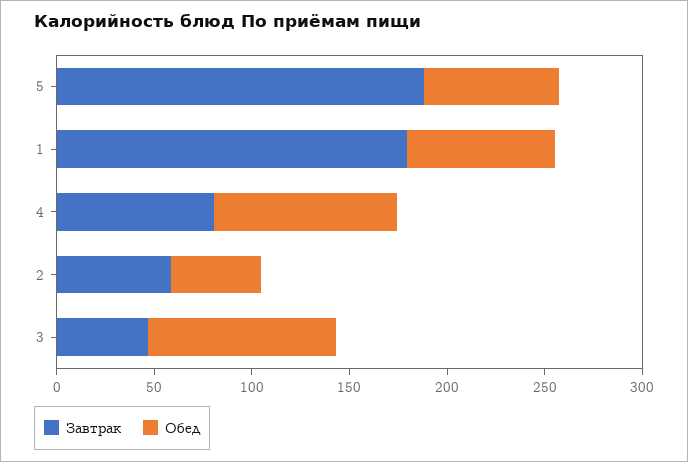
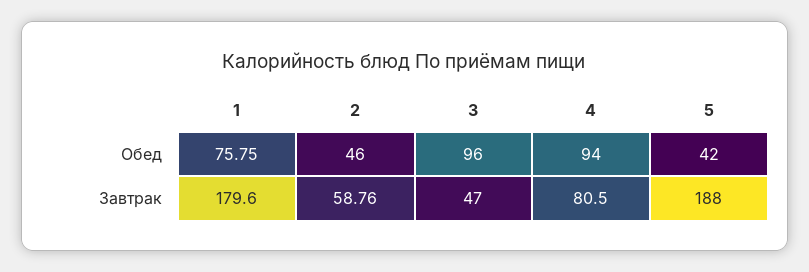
Обед, 5: 70 -> 42

